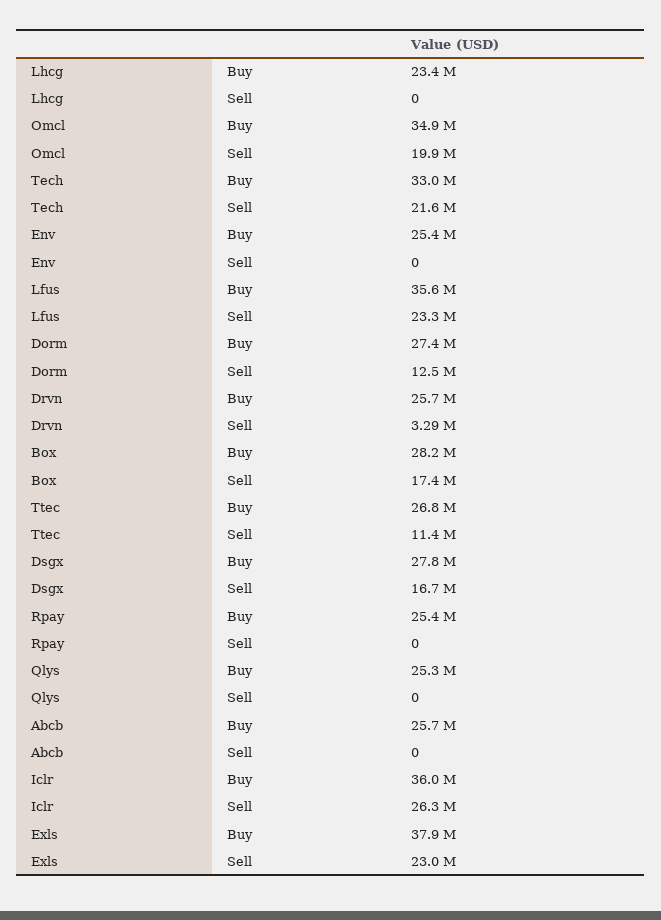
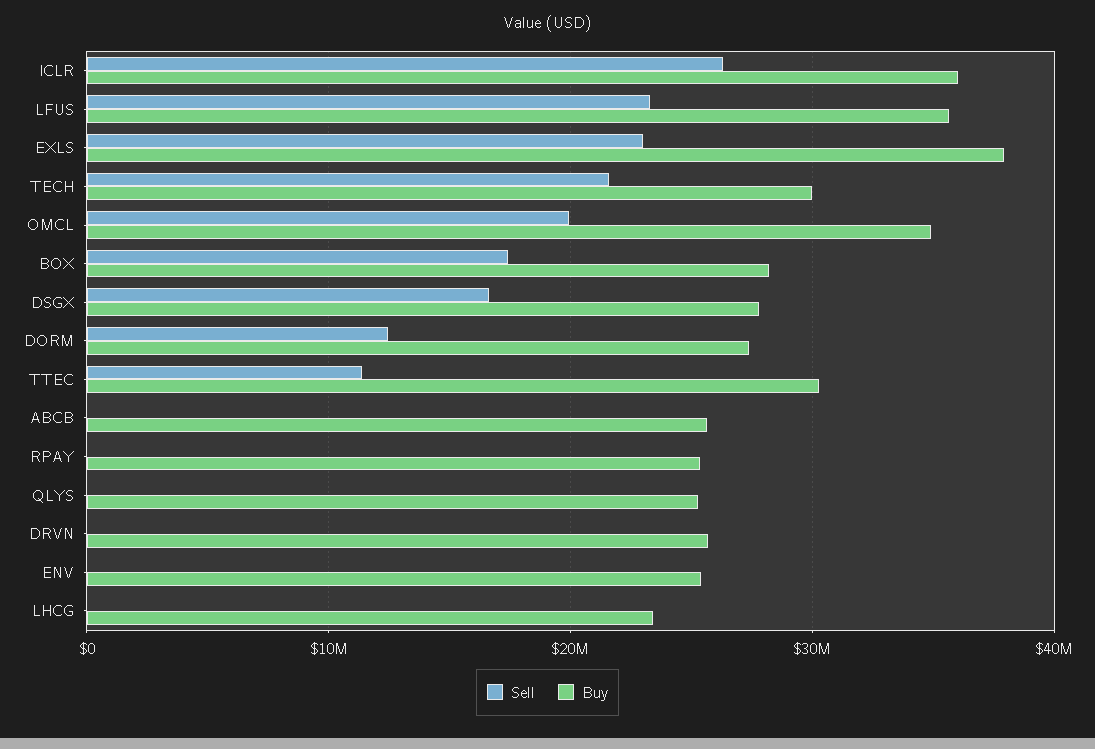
Buy, Tech: 33000000 -> 30000000
Sell, Drvn: 3290000 -> 0
Buy, Ttec: 26800000 -> 30000000

